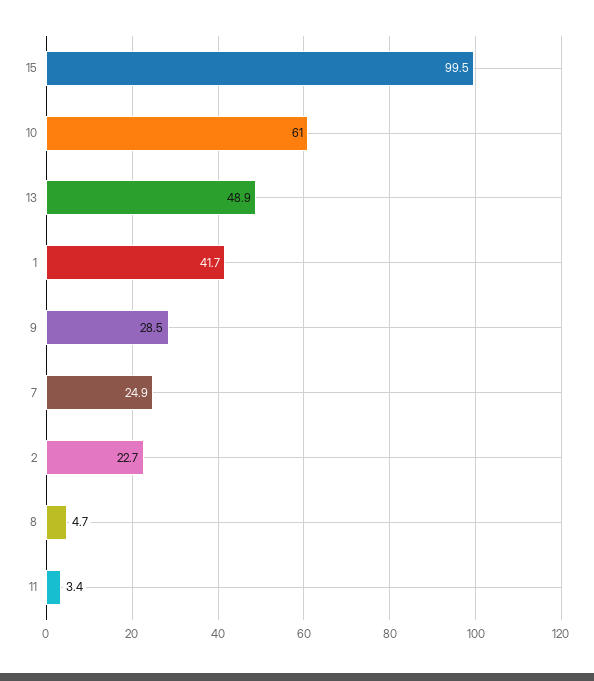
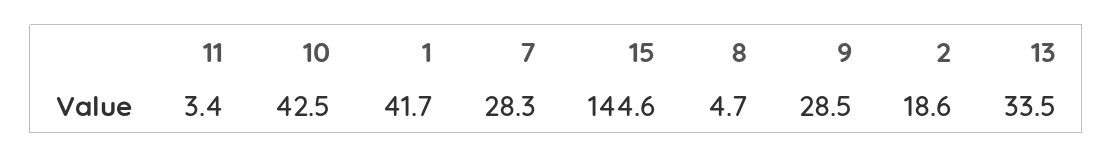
15: 99.5 -> 144.6
10: 61 -> 42.5
13: 48.9 -> 33.5
7: 24.9 -> 28.3
2: 22.7 -> 18.6

